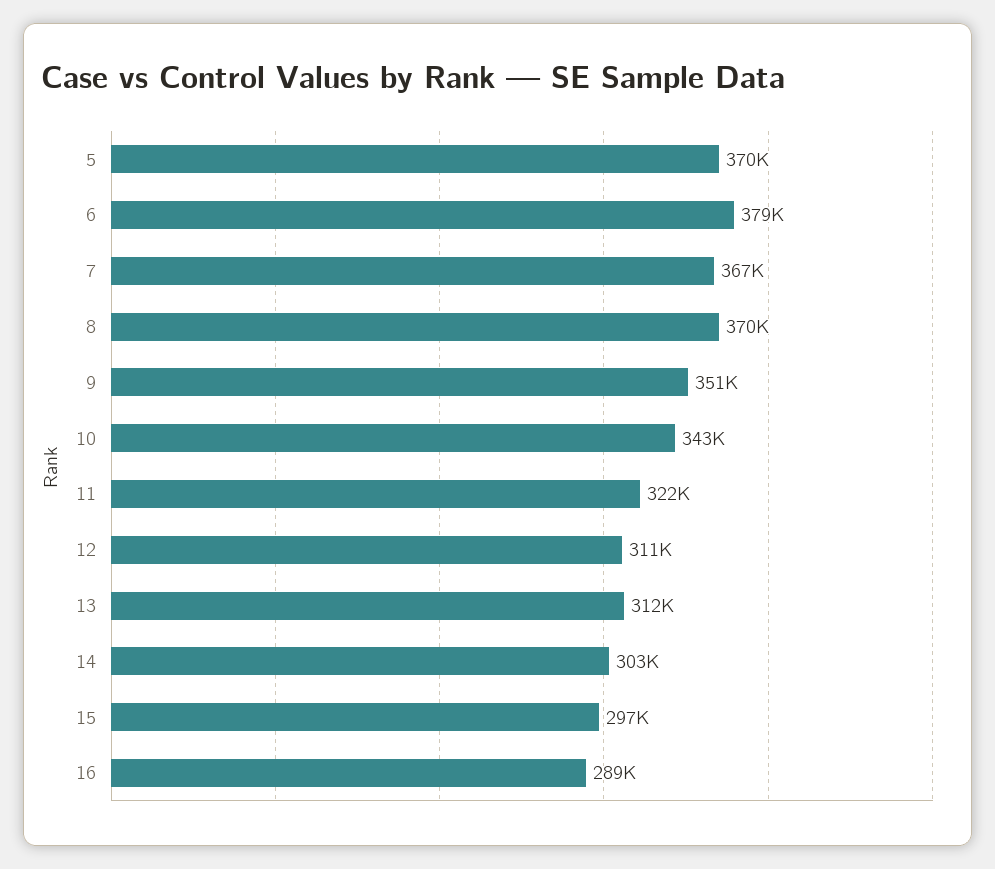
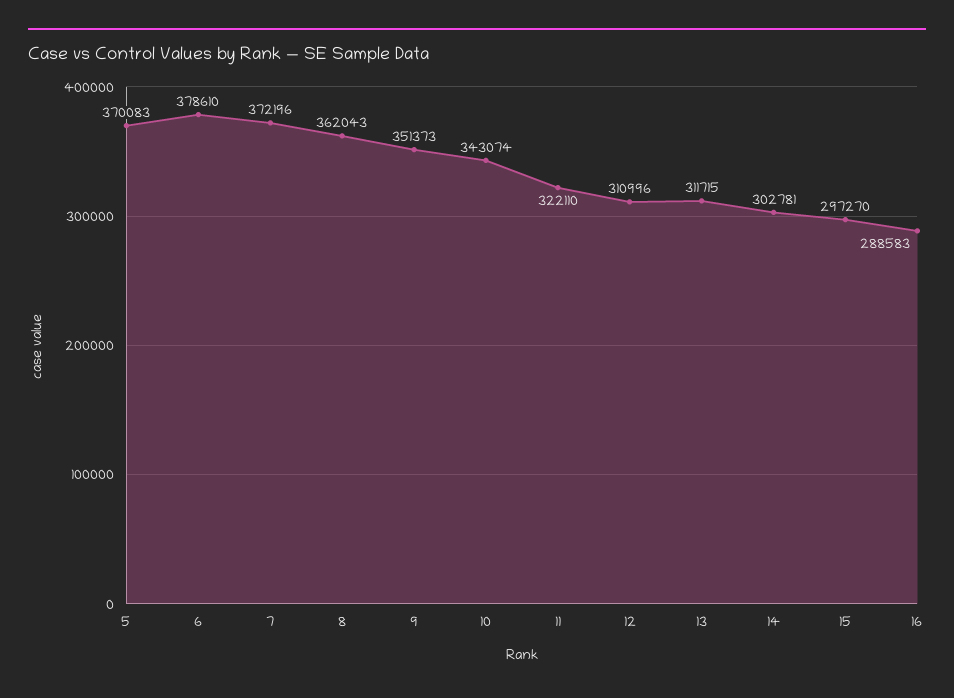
7: 367000 -> 372196
8: 370000 -> 362043

